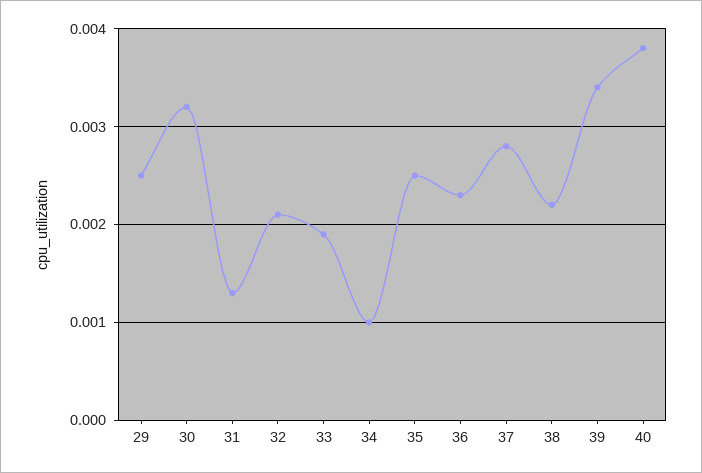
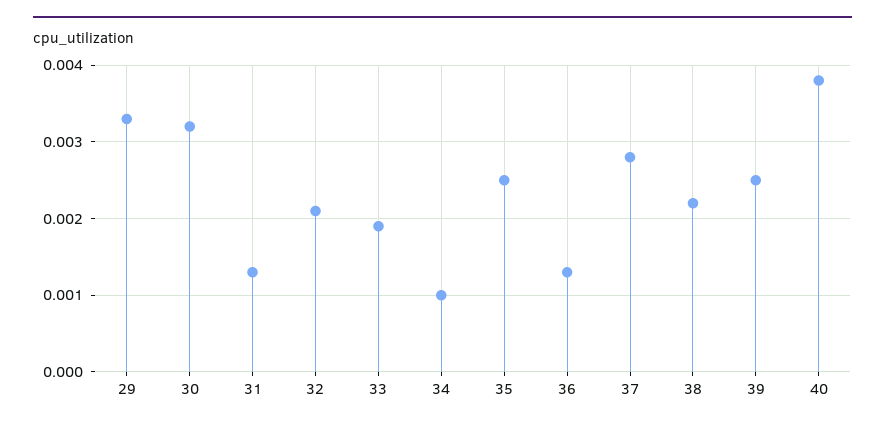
29: 0.0025 -> 0.0033
36: 0.0023 -> 0.0013
39: 0.0034 -> 0.0025

